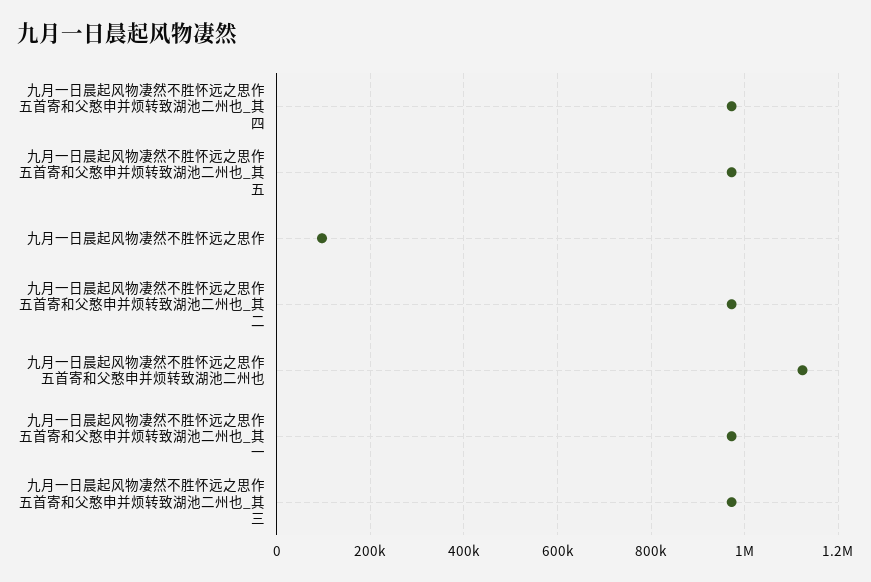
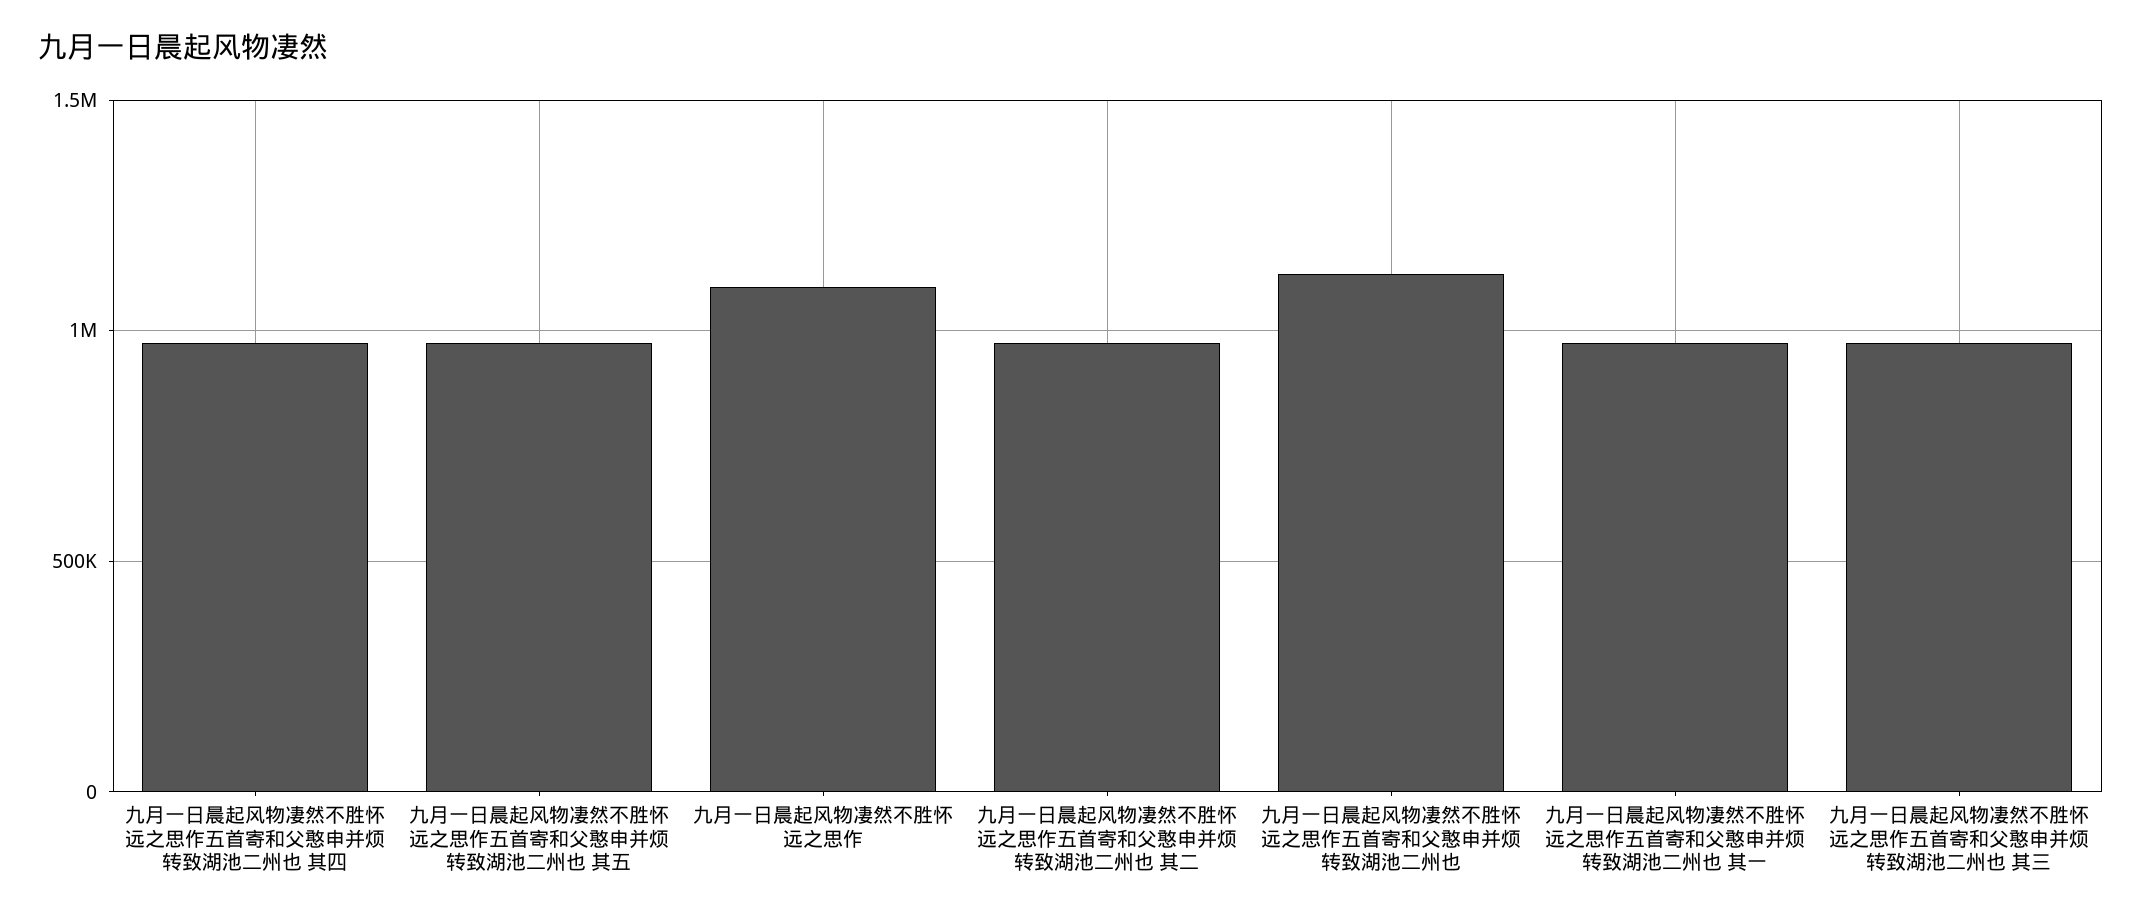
九月一日晨起风物凄然不胜怀远之思作: 100000 -> 1100000

